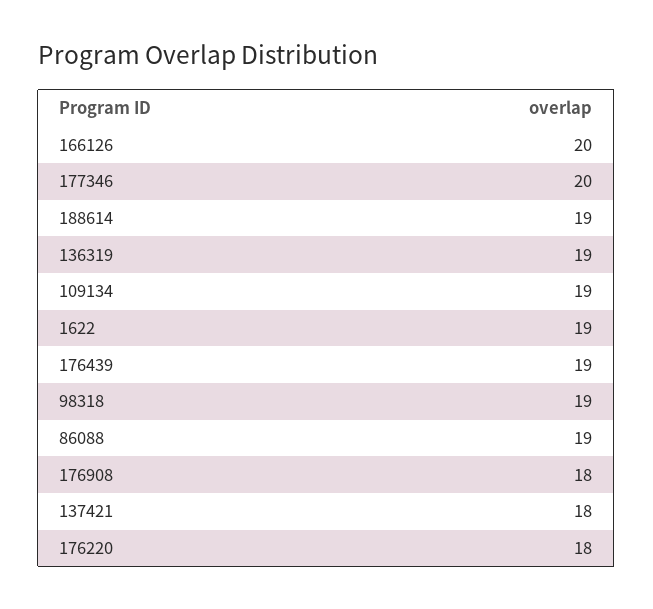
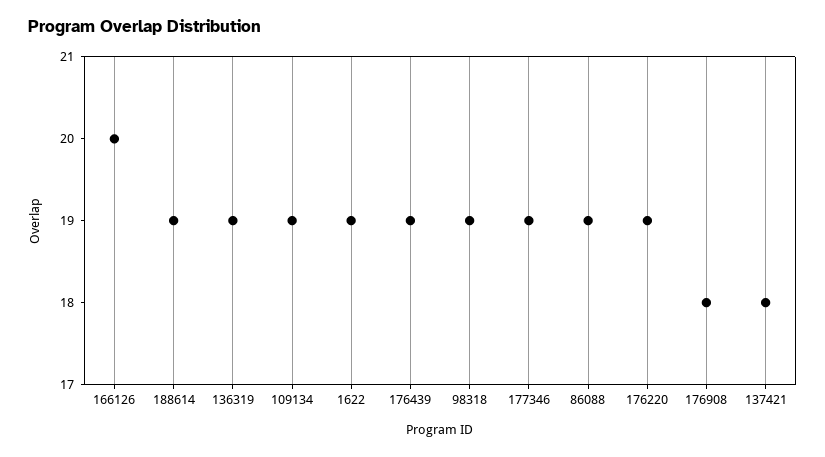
177346: 20 -> 19
176220: 18 -> 19

